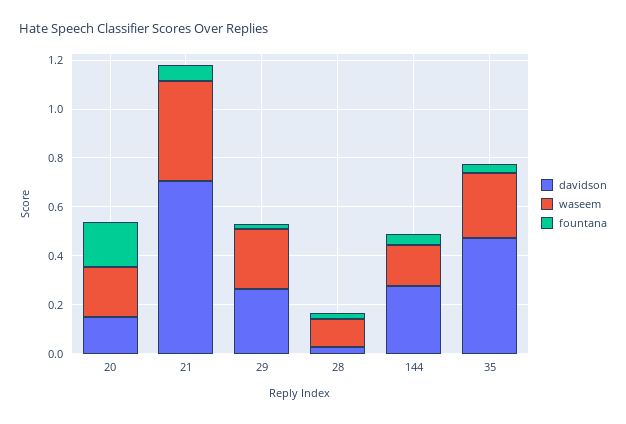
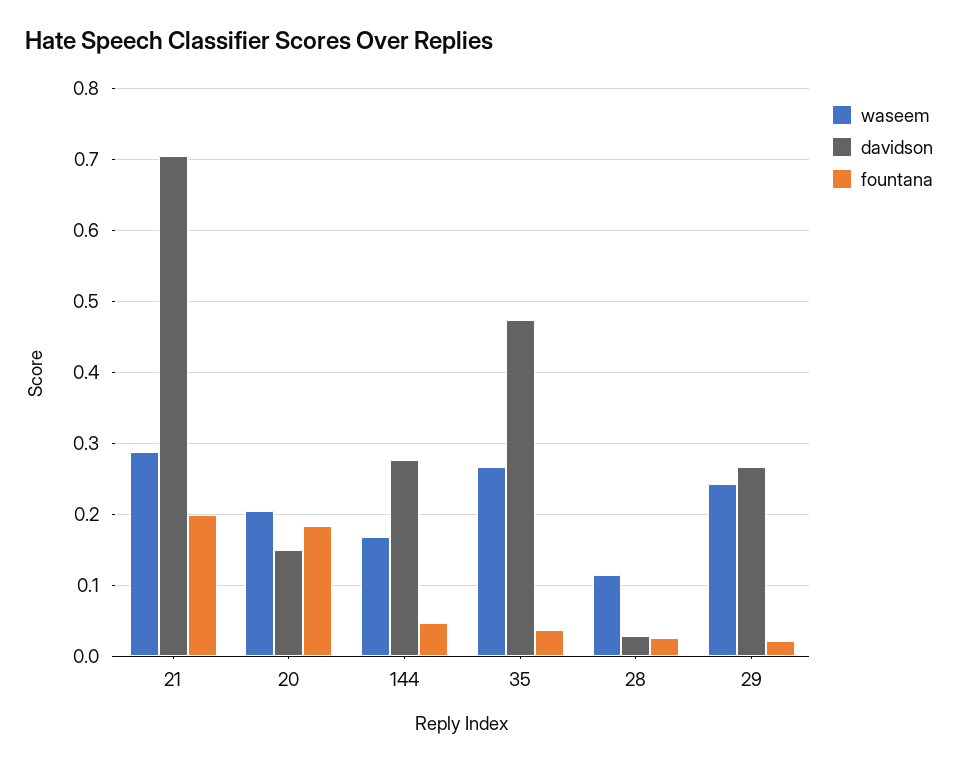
waseem, 21: 0.4 -> 0.29
fountana, 21: 0.05 -> 0.2

